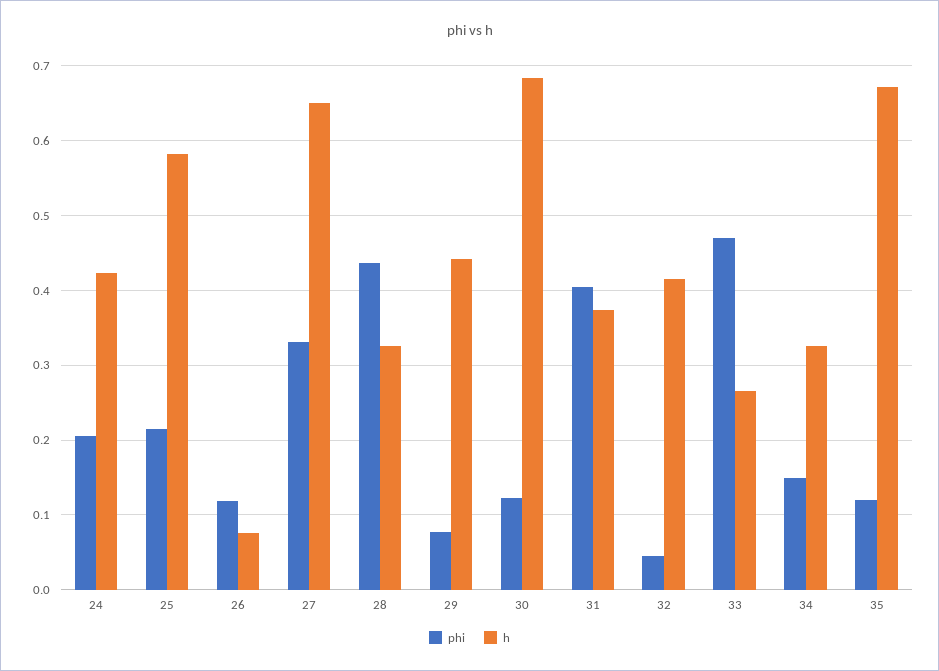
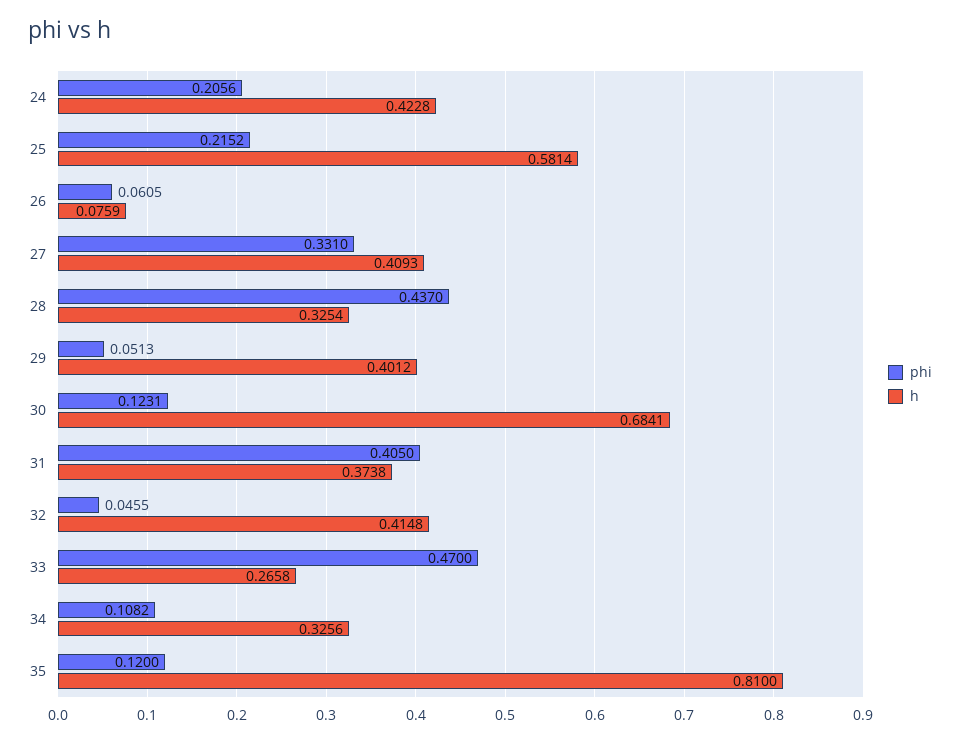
phi, 26: 0.12 -> 0.0605
h, 27: 0.65 -> 0.4093
phi, 29: 0.08 -> 0.0513
h, 29: 0.44 -> 0.4012
phi, 34: 0.15 -> 0.1082
h, 35: 0.67 -> 0.81

